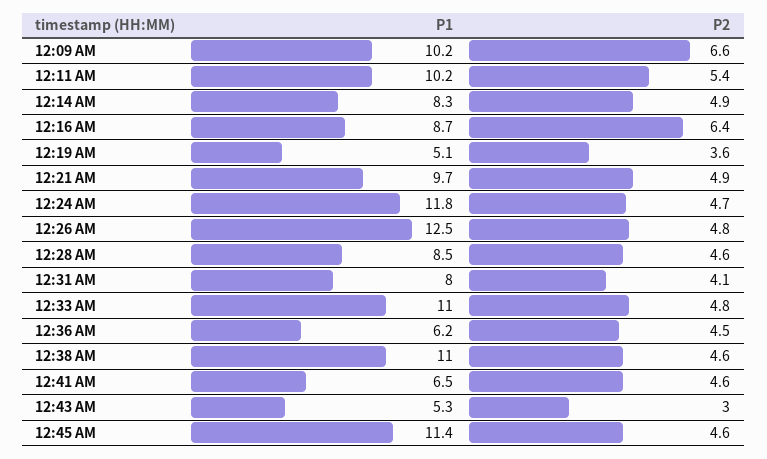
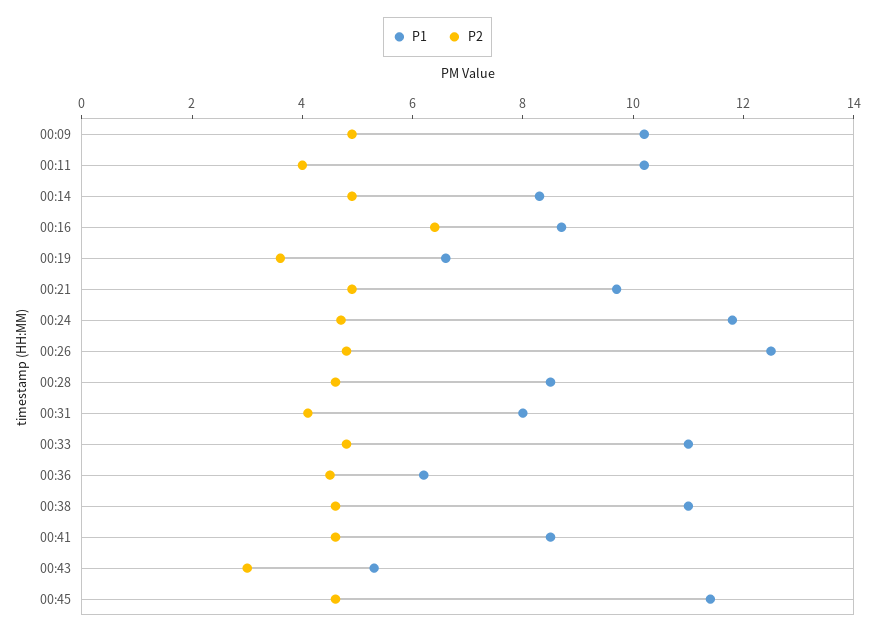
P2, 12:09 AM: 6.6 -> 5
P2, 12:11 AM: 5.4 -> 4
P1, 12:19 AM: 5.1 -> 6.5
P1, 12:41 AM: 6.5 -> 8.5

